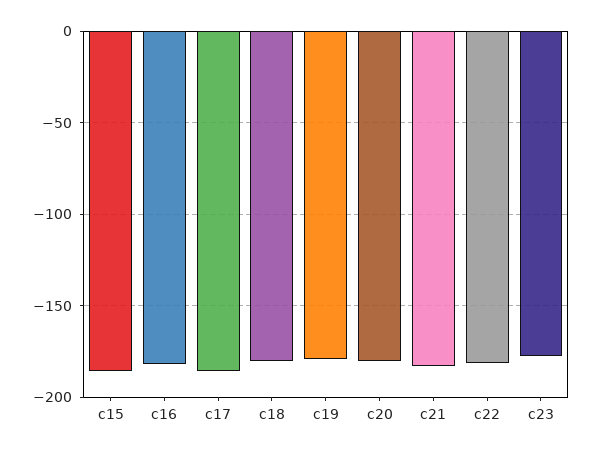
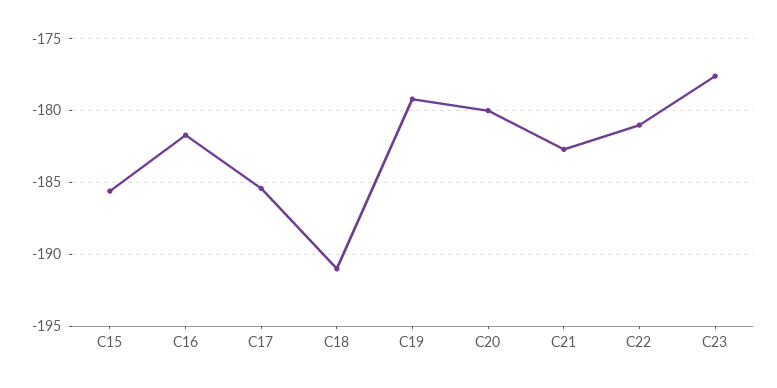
c18: -180 -> -191

